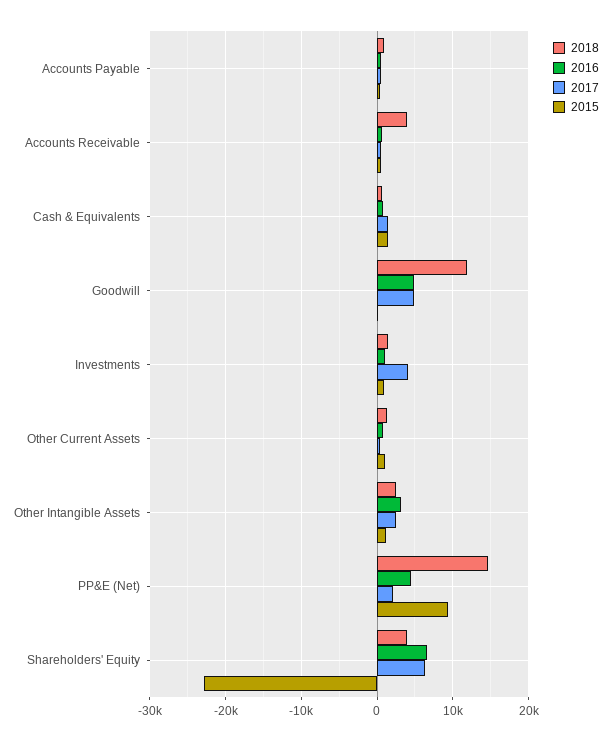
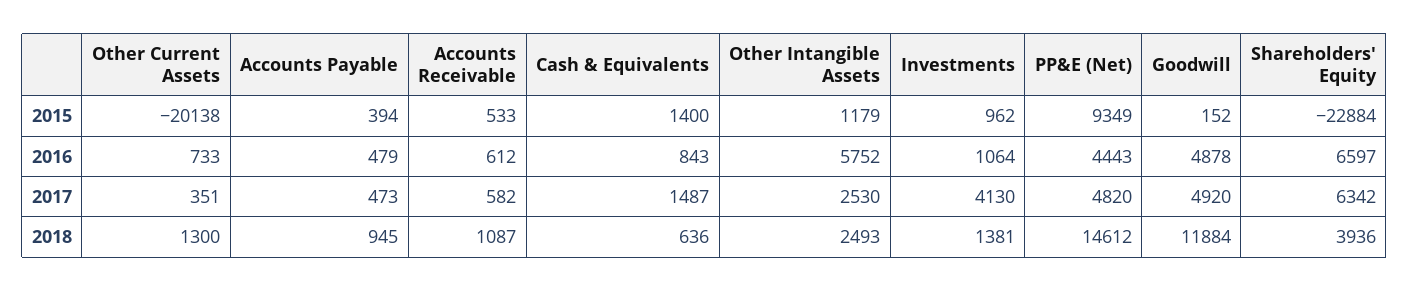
2018, Accounts Receivable: 4000 -> 1087
2015, Other Current Assets: 1000 -> -20138
2016, Other Intangible Assets: 3000 -> 5752
2017, PP&E (Net): 2000 -> 4820

